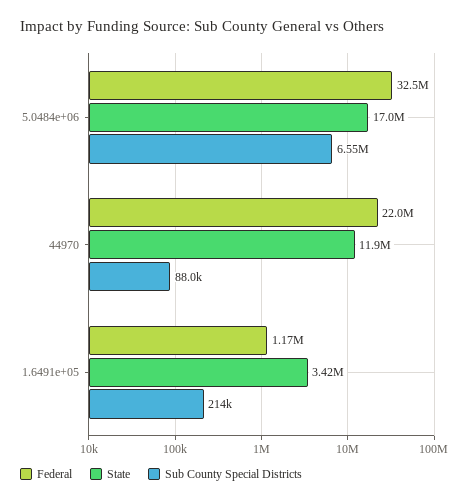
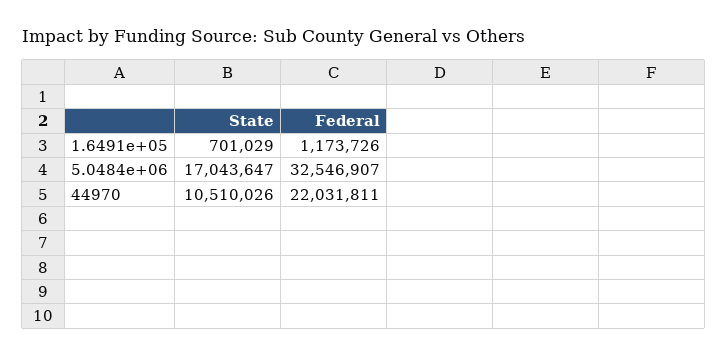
Sub County Special Districts, 5.0484e+06: 6550000 -> none
State, 44970: 11900000 -> 10510026
Sub County Special Districts, 44970: 88000 -> none
State, 1.6491e+05: 3420000 -> 701029
Sub County Special Districts, 1.6491e+05: 214000 -> none

